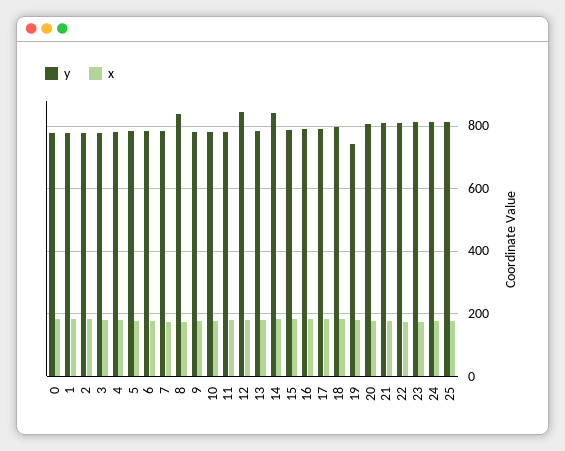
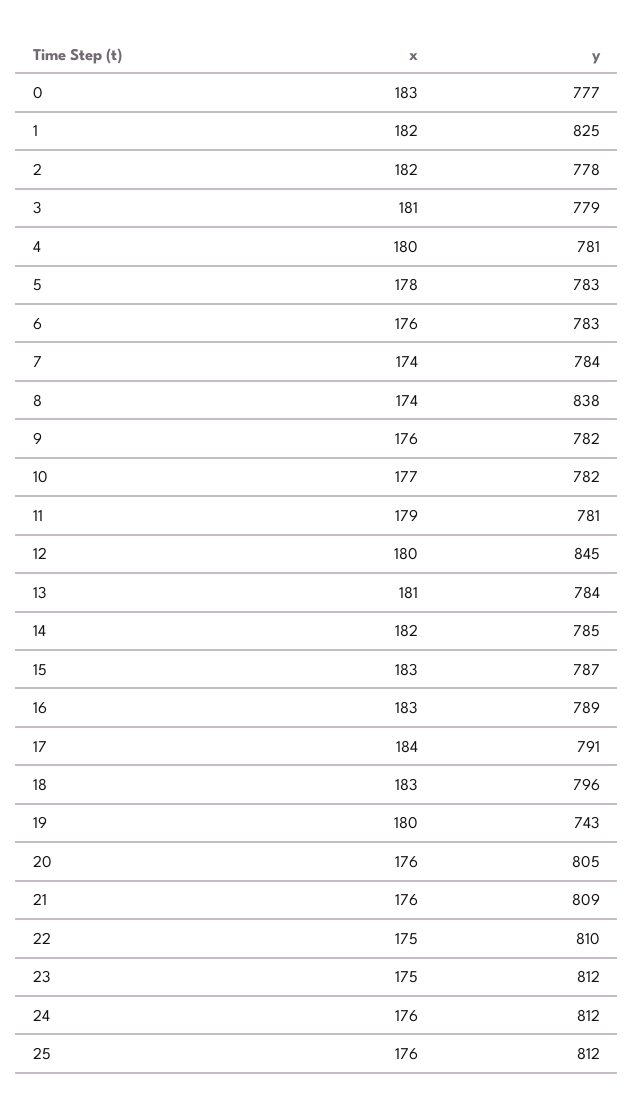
y, 1: 780 -> 825
y, 14: 840 -> 785

